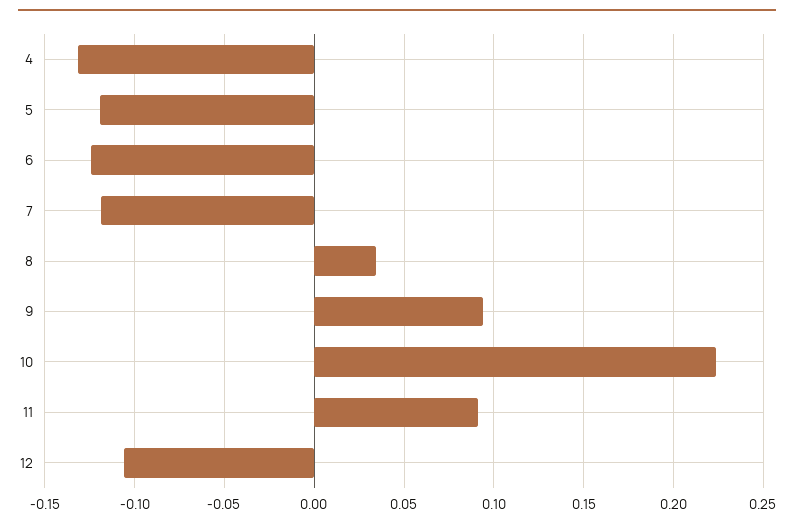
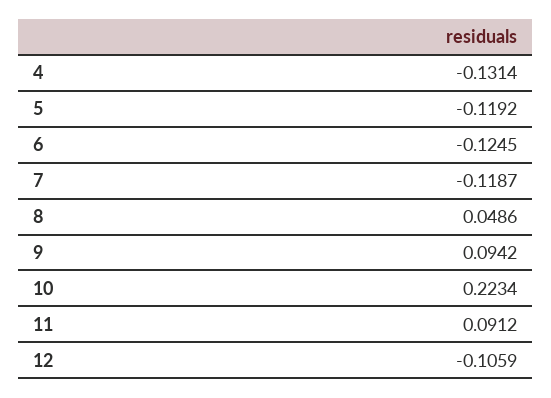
8: 0.035 -> 0.0486

